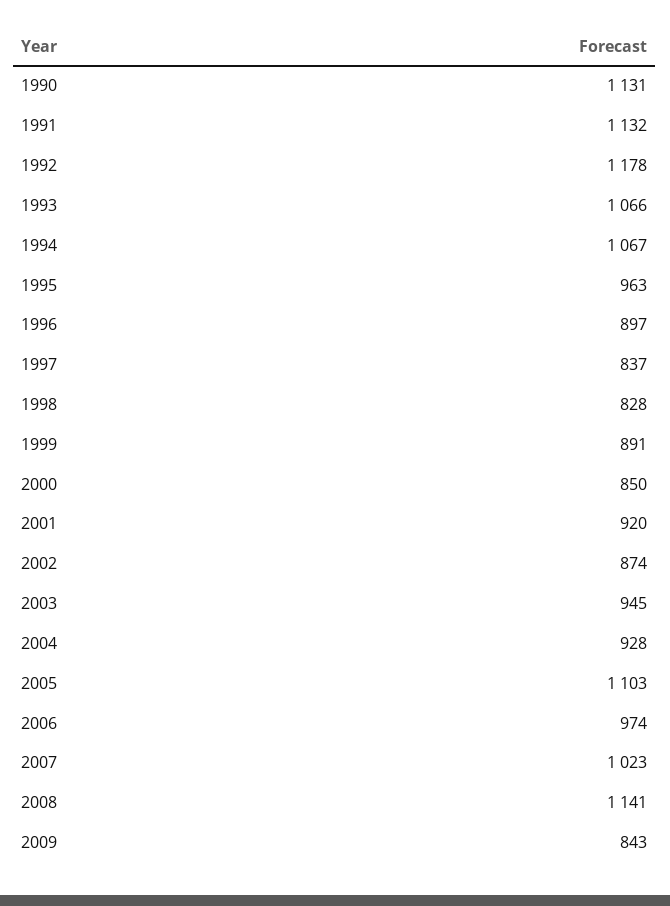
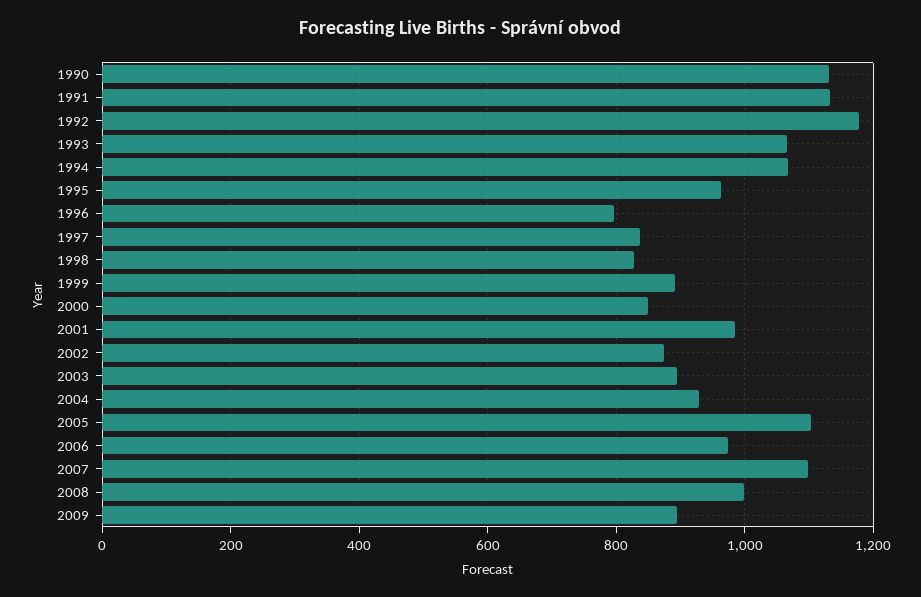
1996: 897 -> 800
2001: 920 -> 980
2003: 945 -> 900
2007: 1023 -> 1100
2008: 1141 -> 1000
2009: 843 -> 900

